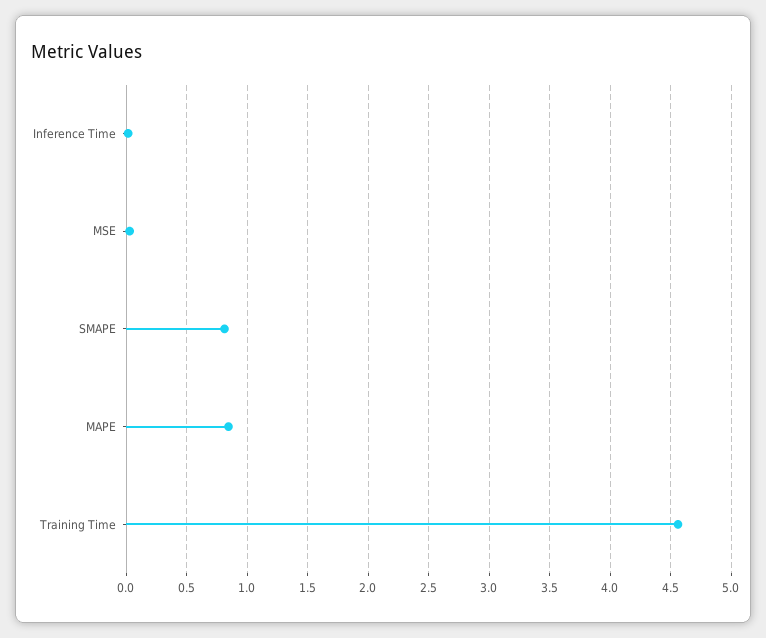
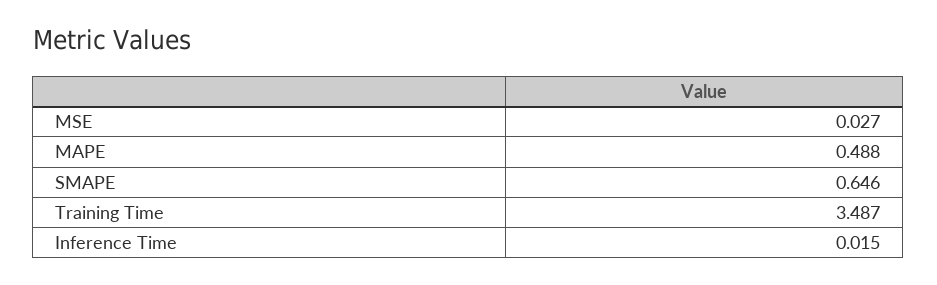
SMAPE: 0.8 -> 0.646
MAPE: 0.85 -> 0.488
Training Time: 4.55 -> 3.487

